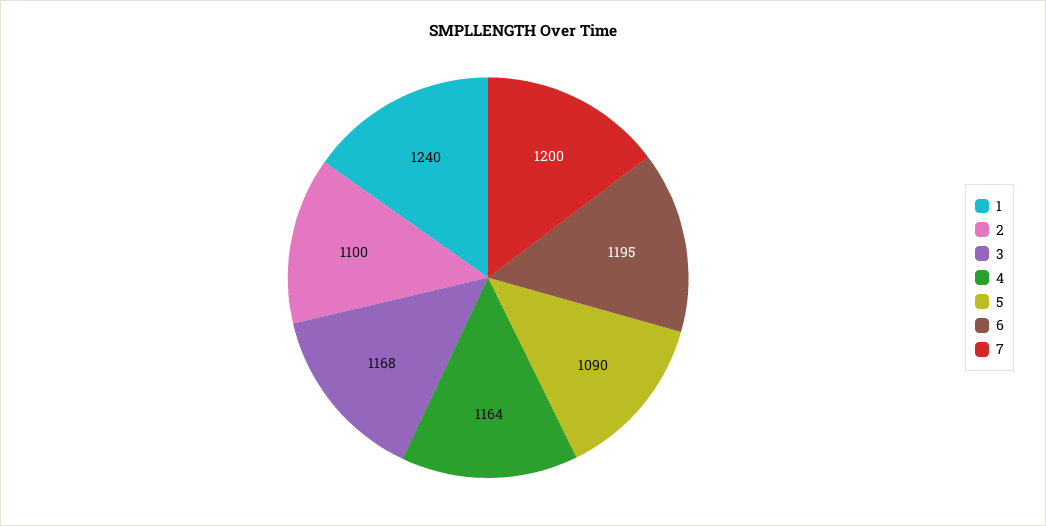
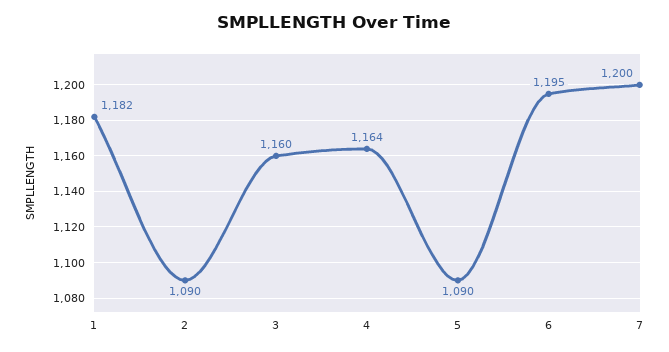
1: 1240 -> 1182
2: 1100 -> 1090
3: 1168 -> 1160

